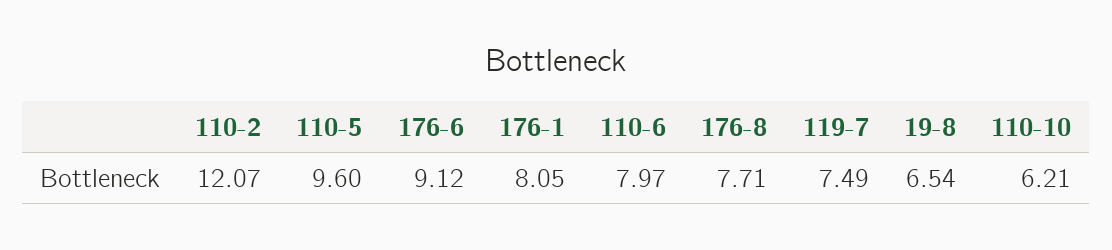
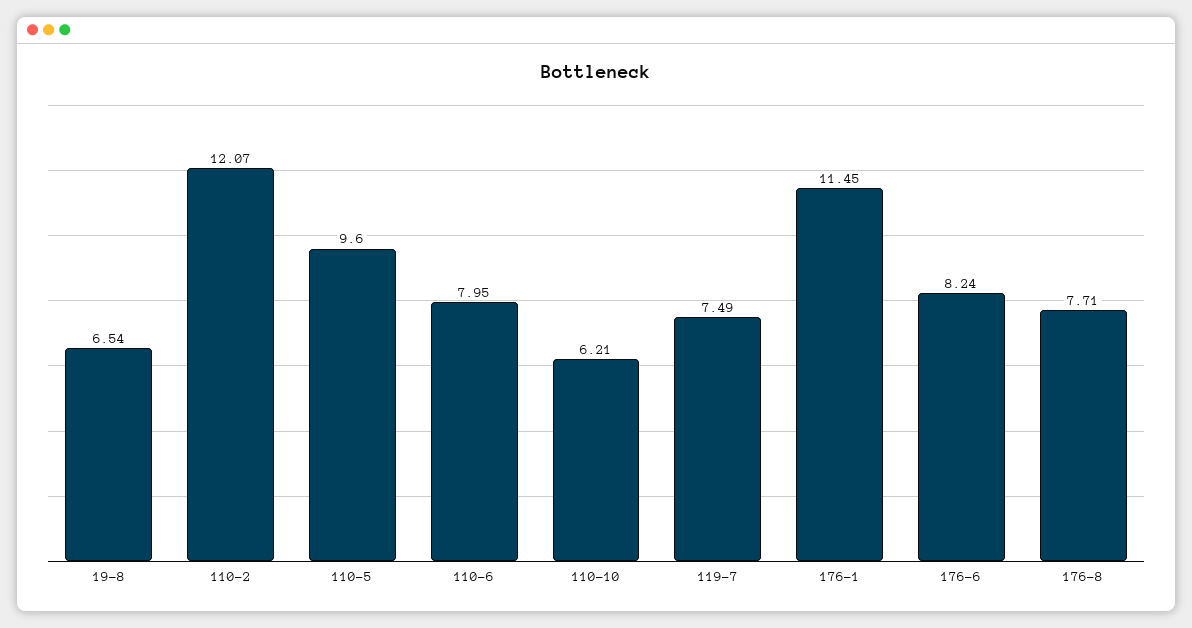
176-6: 9.12 -> 8.24
176-1: 8.05 -> 11.45
110-6: 7.97 -> 7.95

